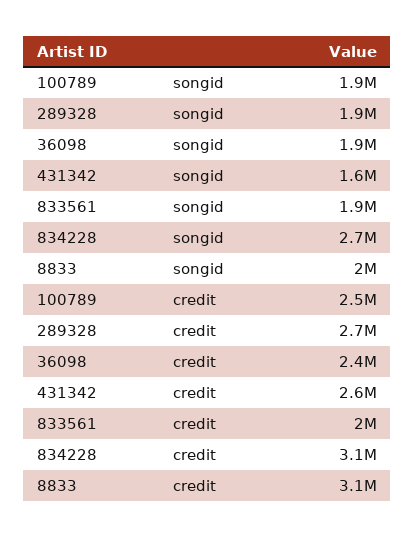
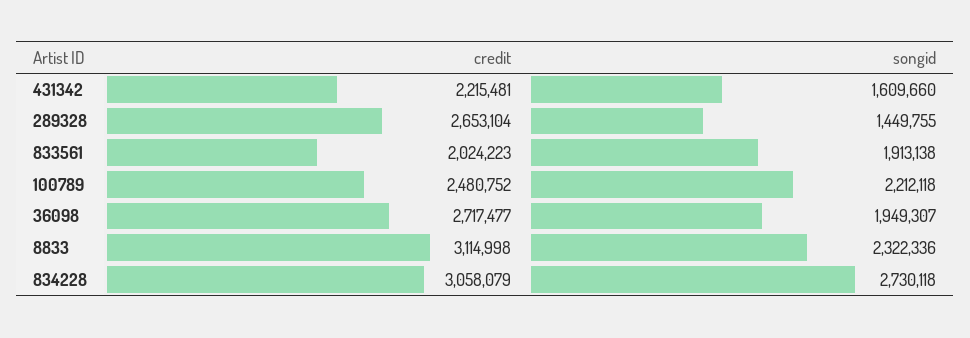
100789, songid: 1900000 -> 2212118
289328, songid: 1900000 -> 1449755
8833, songid: 2000000 -> 2322336
36098, credit: 2400000 -> 2717477
431342, credit: 2600000 -> 2215481

